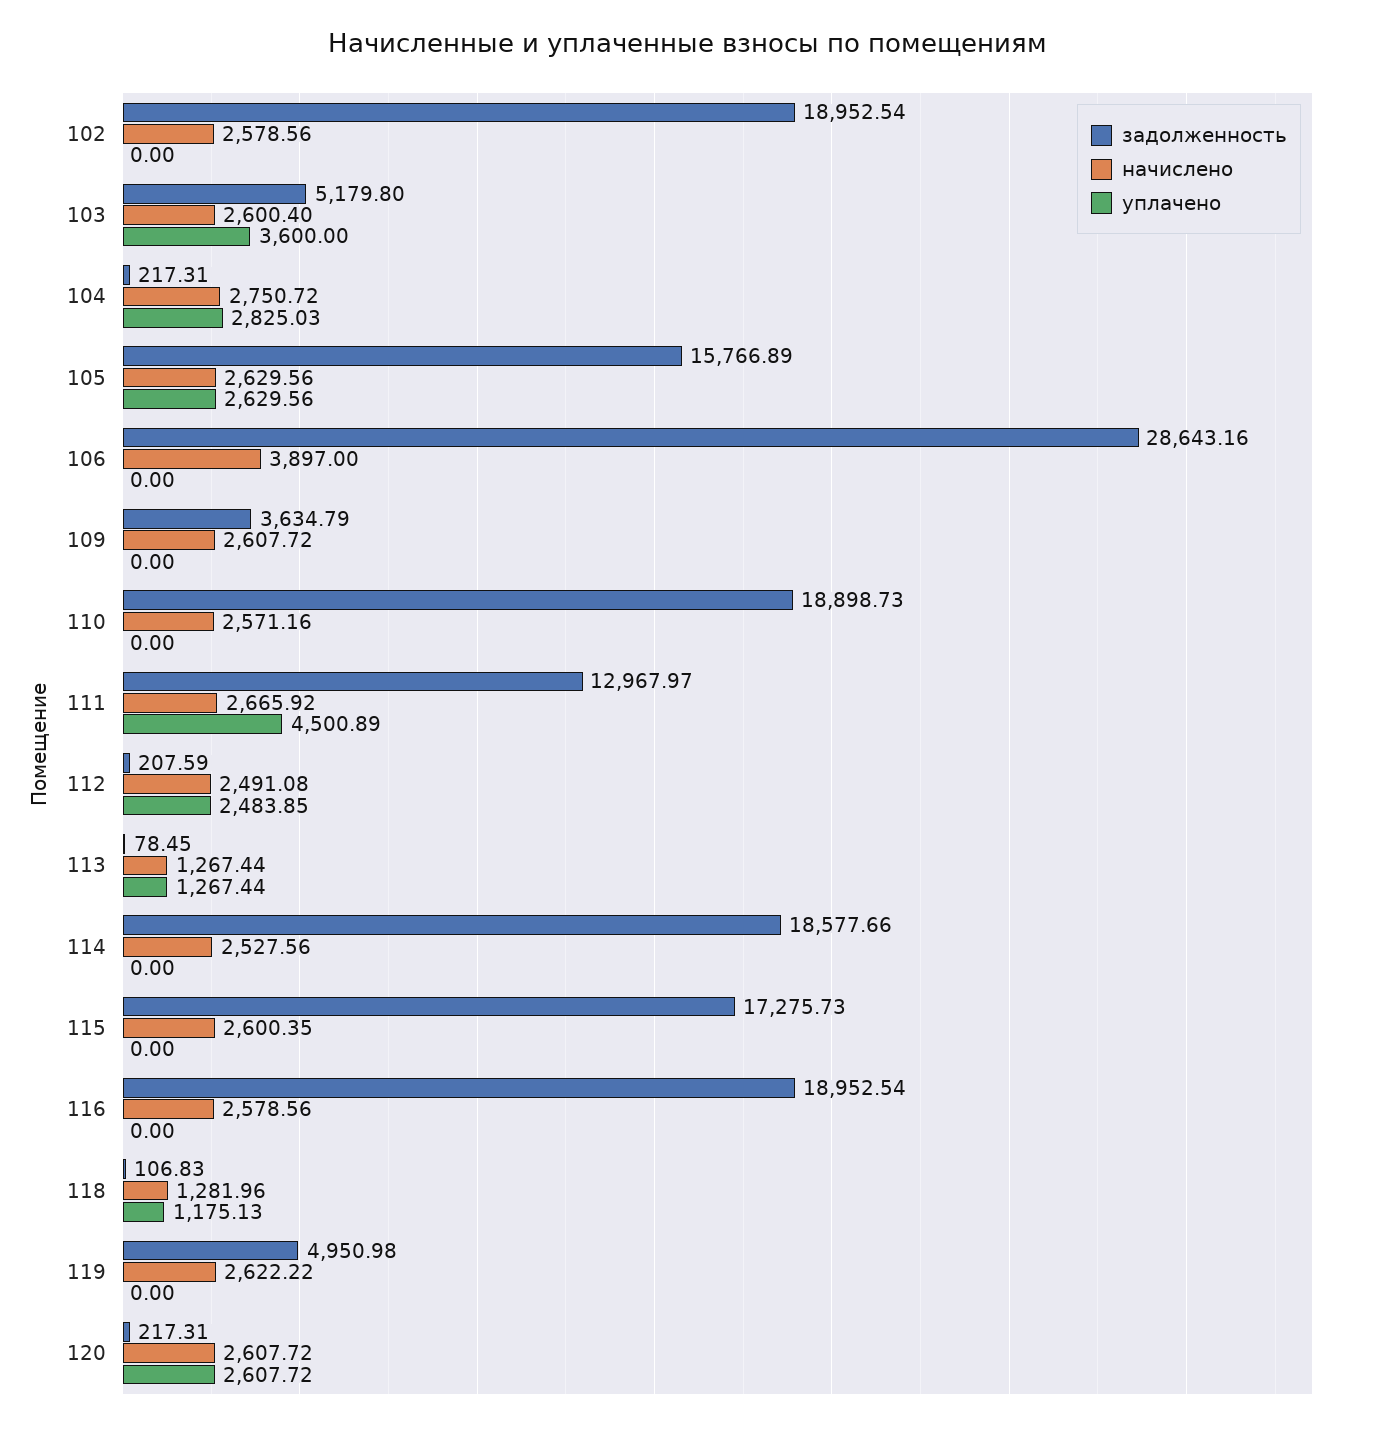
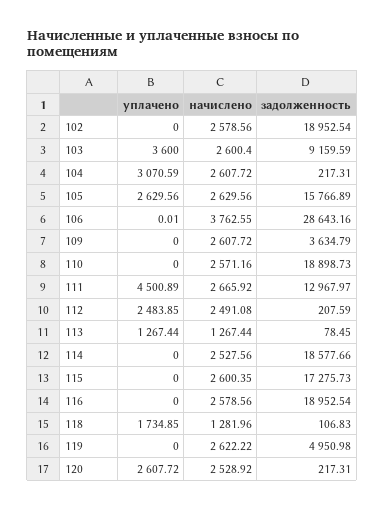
задолженность, 103: 5179.8 -> 9159.59
начислено, 104: 2750.72 -> 2607.72
уплачено, 104: 2825.03 -> 3070.59
начислено, 106: 3897 -> 3762.55
уплачено, 106: 0 -> 0.01
уплачено, 118: 1175.13 -> 1734.85
начислено, 120: 2607.72 -> 2528.92

